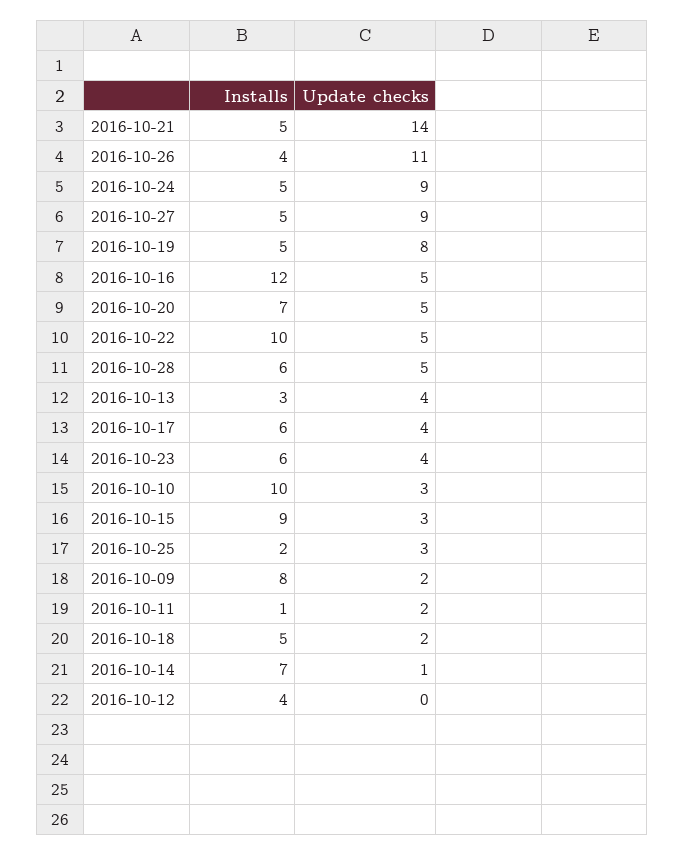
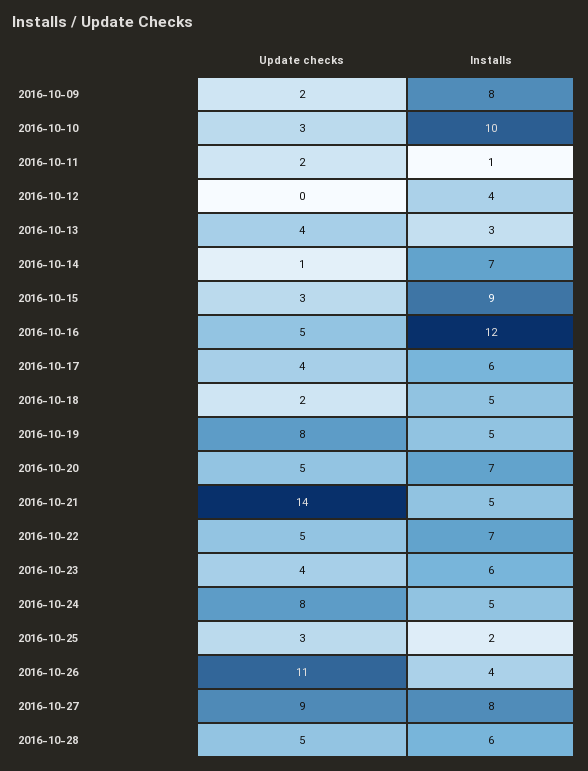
Update checks, 2016-10-24: 9 -> 8
Installs, 2016-10-27: 5 -> 8
Installs, 2016-10-22: 10 -> 7

